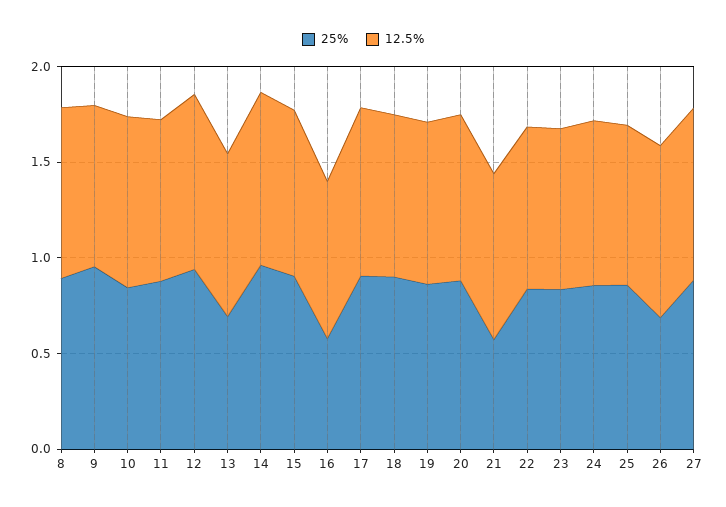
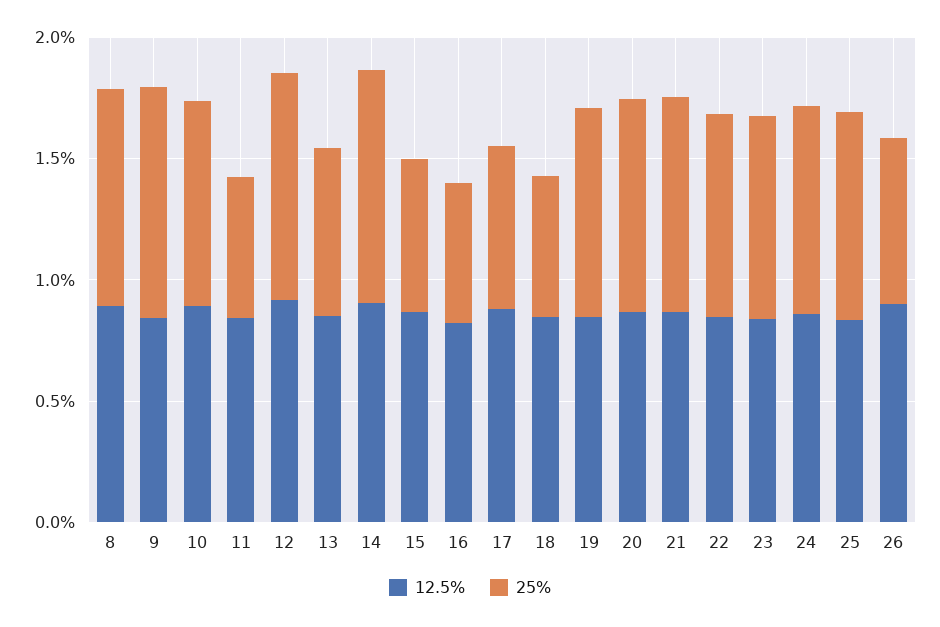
25%, 11: 0.9 -> 0.6
25%, 15: 0.9 -> 0.6
25%, 17: 0.9 -> 0.7
25%, 18: 0.9 -> 0.6
25%, 21: 0.6 -> 0.9
25%, 27: 0.9 -> none
12.5%, 27: 0.9 -> none

